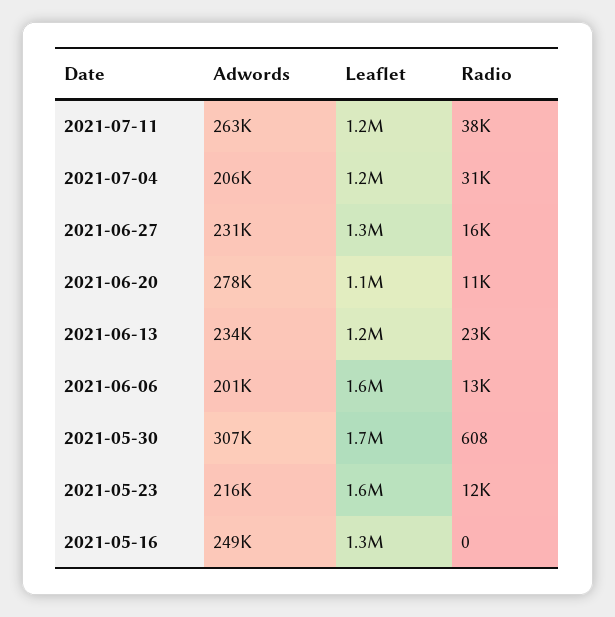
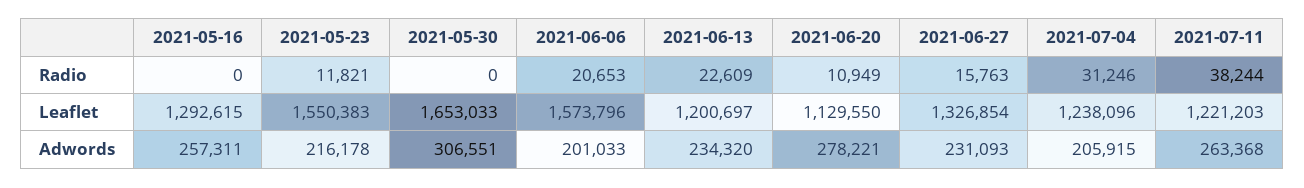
Radio, 2021-06-06: 13000 -> 20653
Radio, 2021-05-30: 608 -> 0
Adwords, 2021-05-16: 249000 -> 257311

